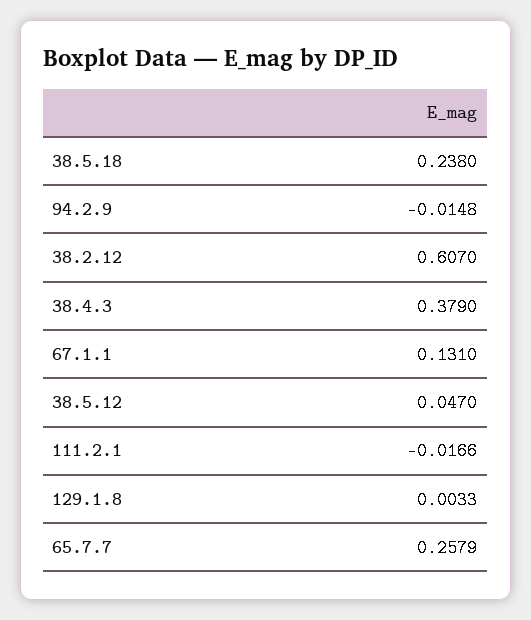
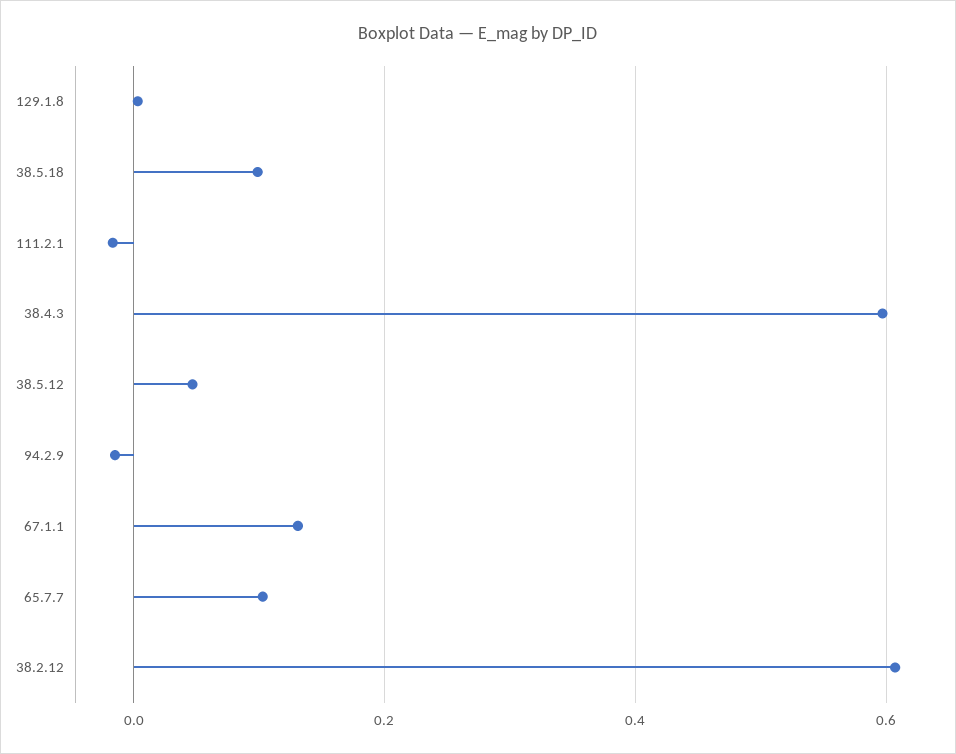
38.5.18: 0.238 -> 0.1
38.4.3: 0.379 -> 0.6
65.7.7: 0.2579 -> 0.1

